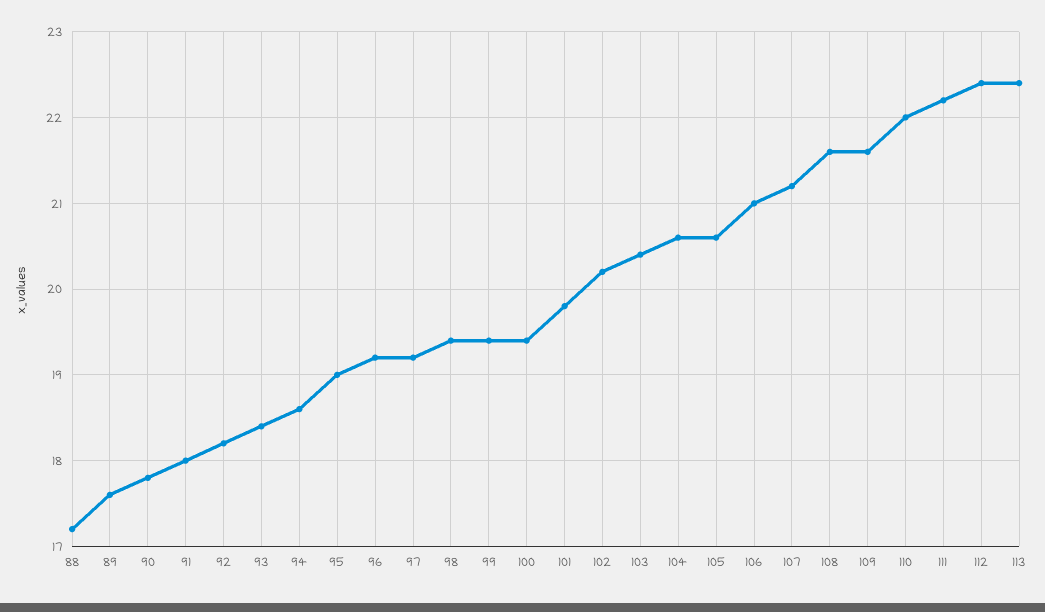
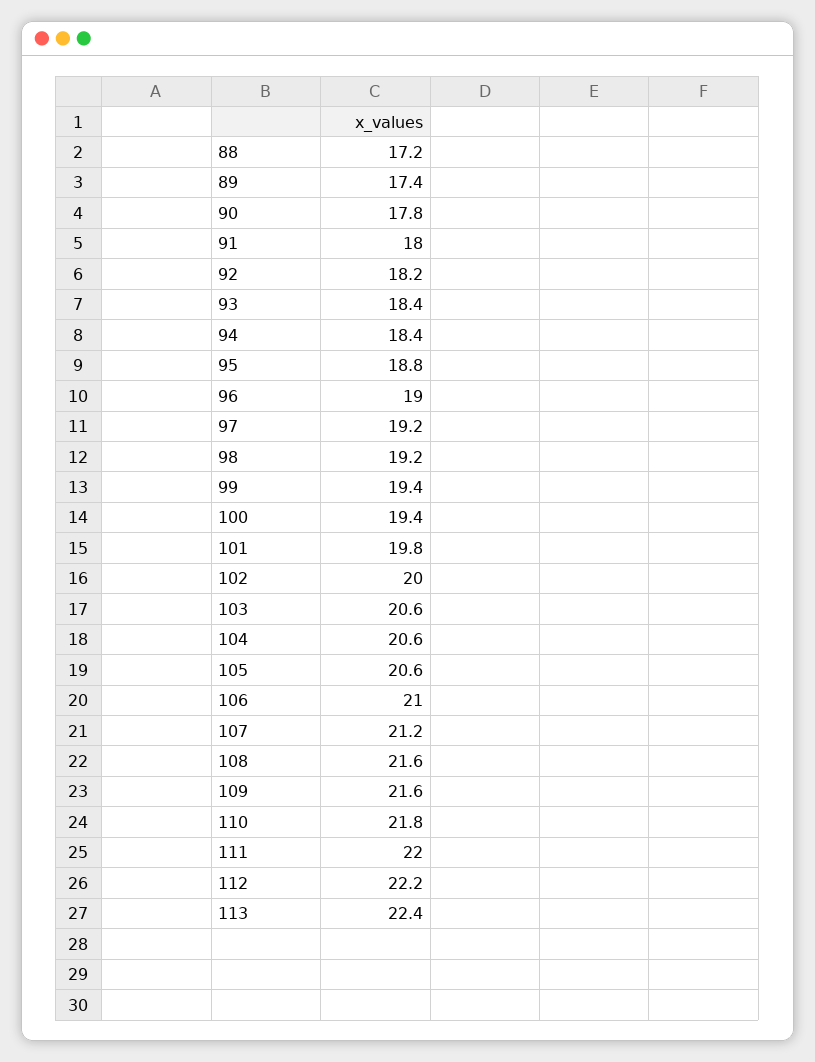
89: 17.6 -> 17.4
94: 18.6 -> 18.4
95: 19 -> 18.8
96: 19.2 -> 19
98: 19.4 -> 19.2
102: 20.2 -> 20
103: 20.4 -> 20.6
110: 22 -> 21.8
111: 22.2 -> 22
112: 22.4 -> 22.2

